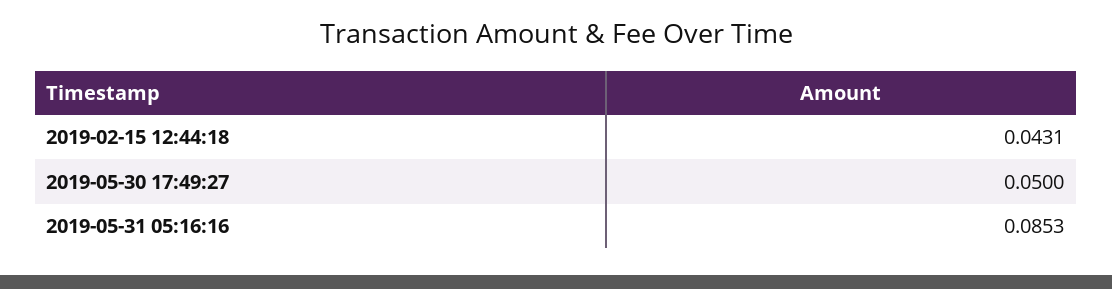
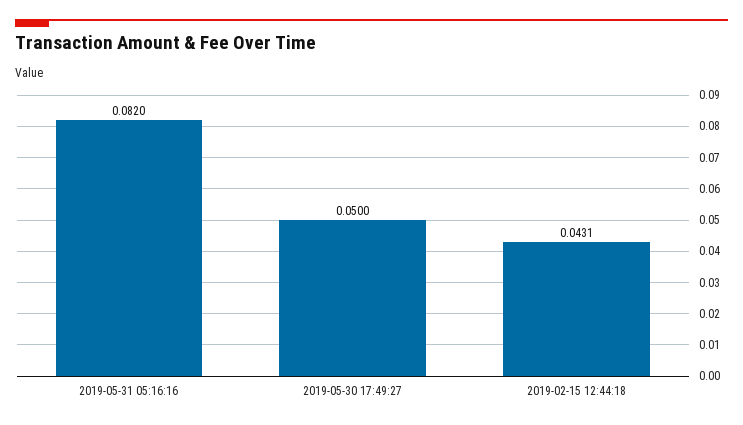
2019-05-31 05:16:16: 0.0853 -> 0.082

